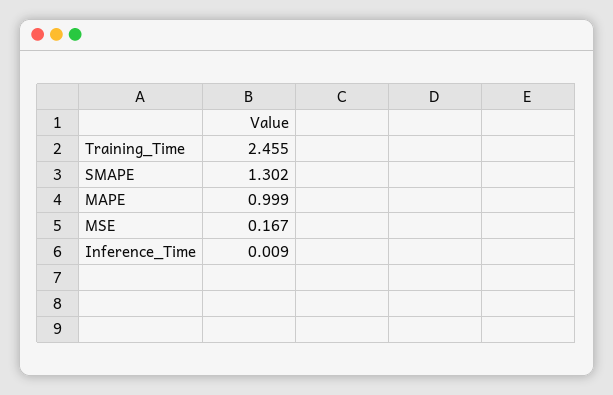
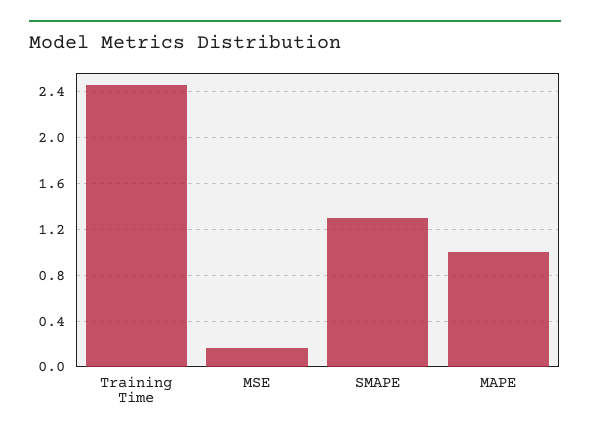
Inference_Time: 0.009 -> none

